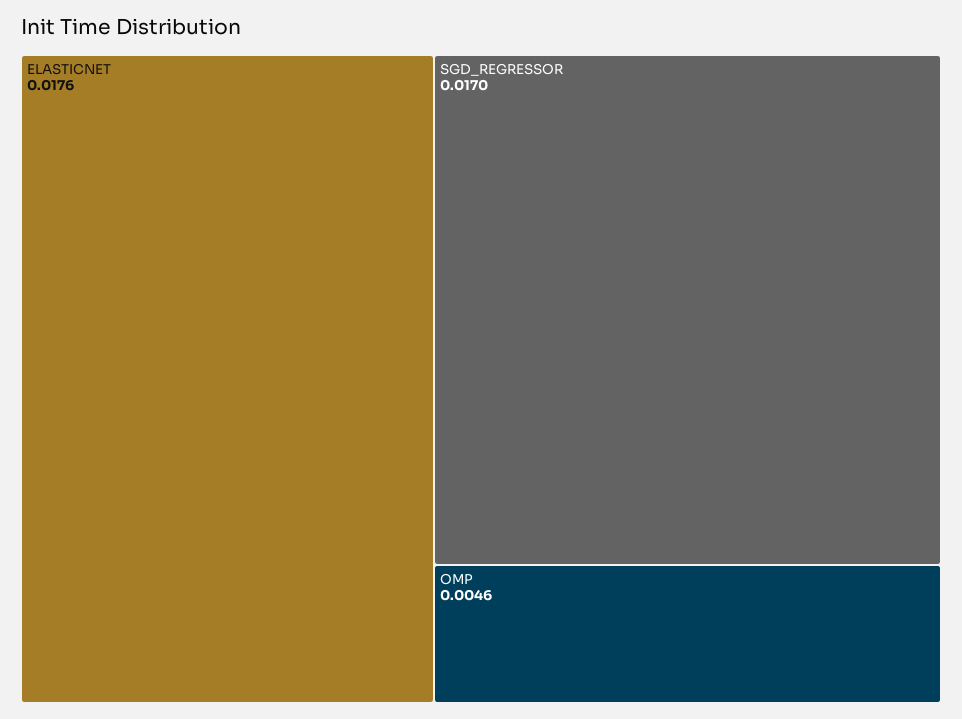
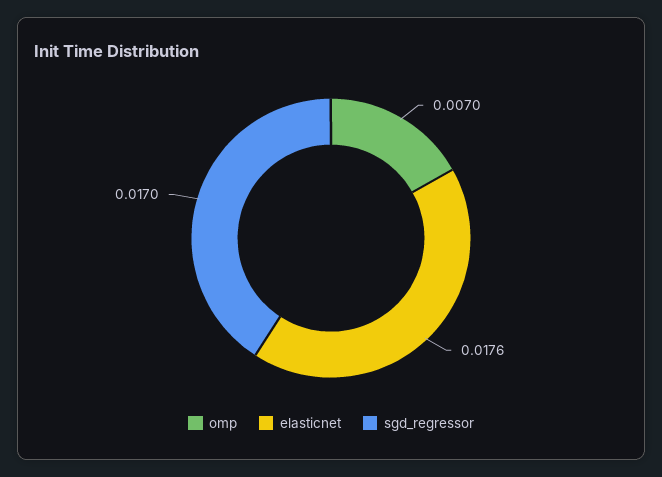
OMP: 0.0046 -> 0.007

